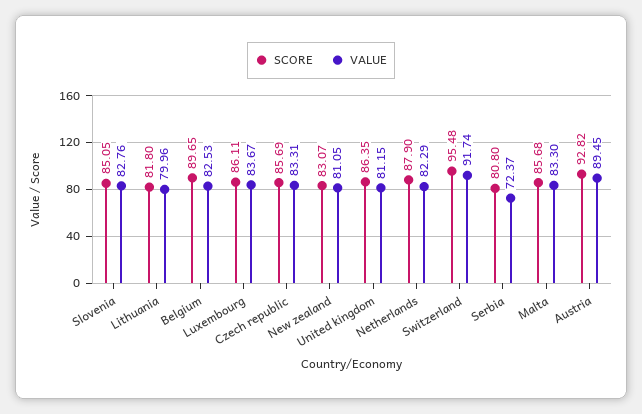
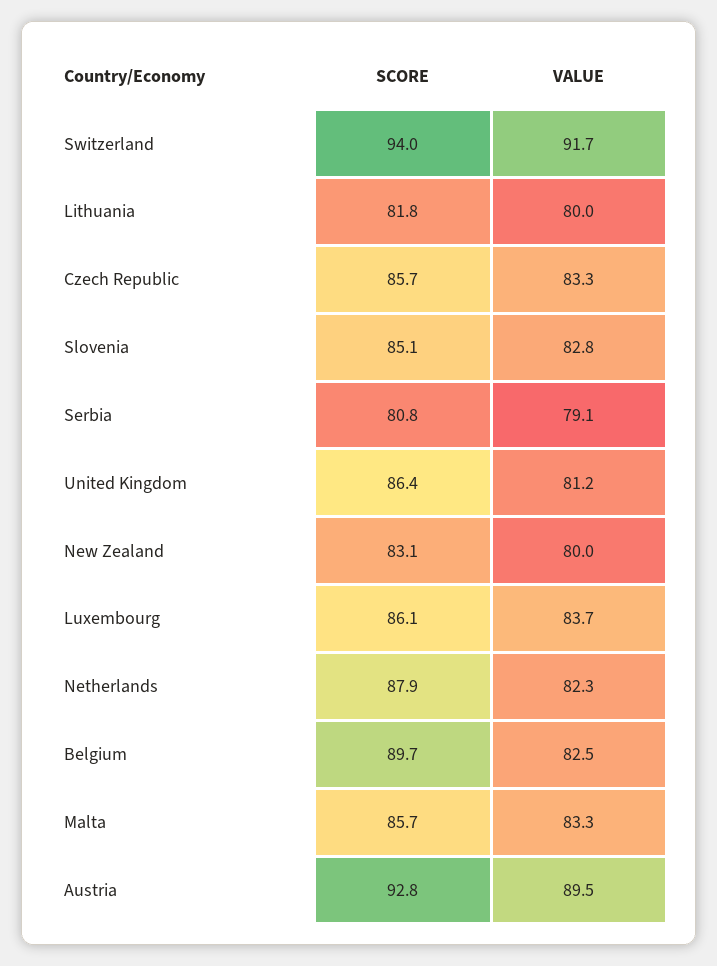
VALUE, New zealand: 81.05 -> 80
SCORE, Switzerland: 95.48 -> 94
VALUE, Serbia: 72.37 -> 79.1

